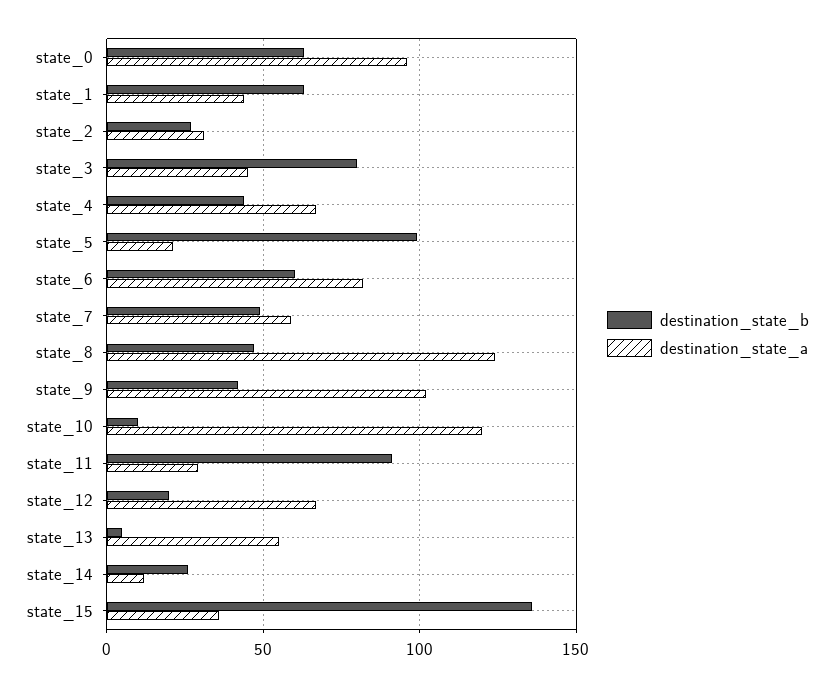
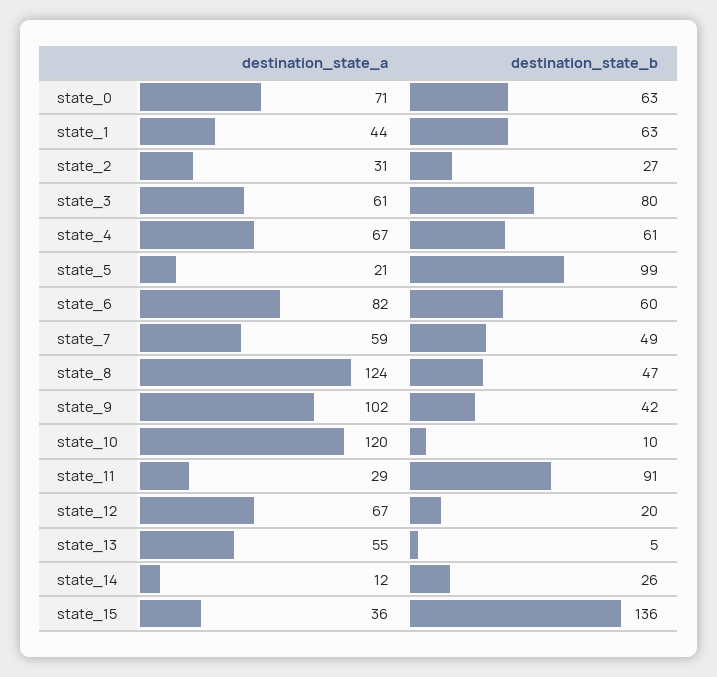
destination_state_a, state_0: 95 -> 71
destination_state_a, state_3: 45 -> 61
destination_state_b, state_4: 45 -> 61

